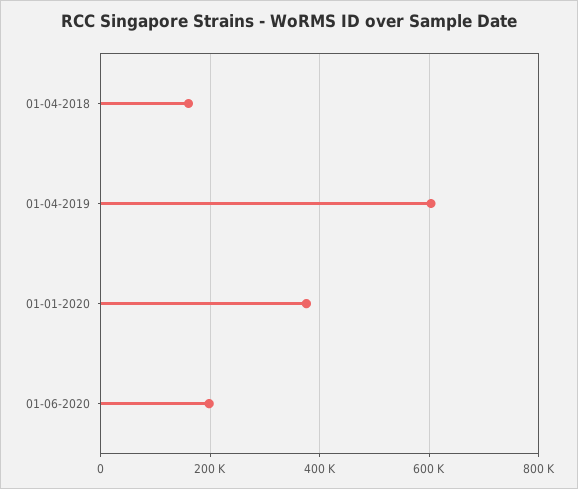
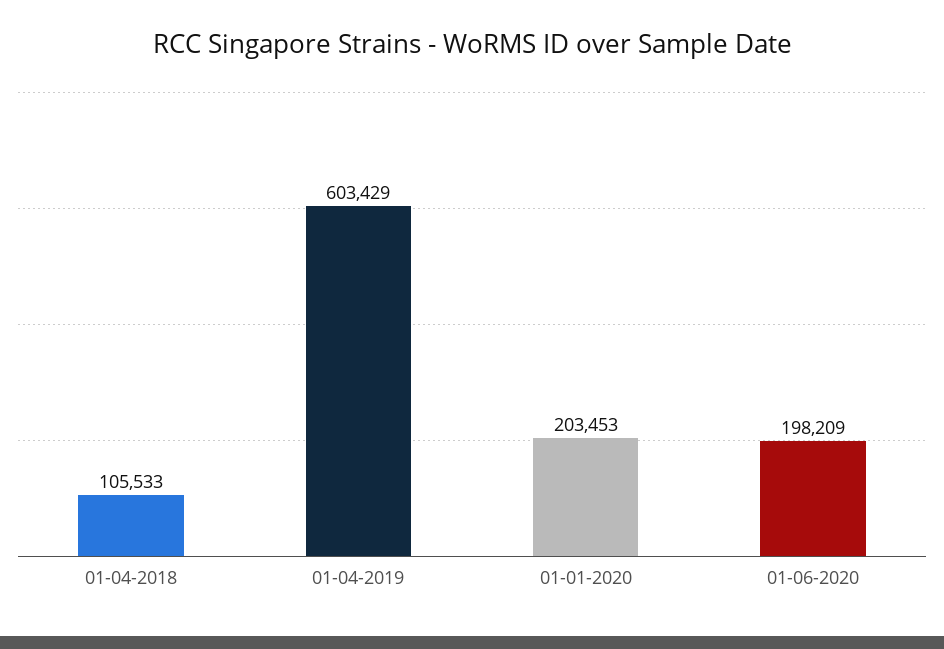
01-04-2018: 160000 -> 105533
01-01-2020: 380000 -> 203453

